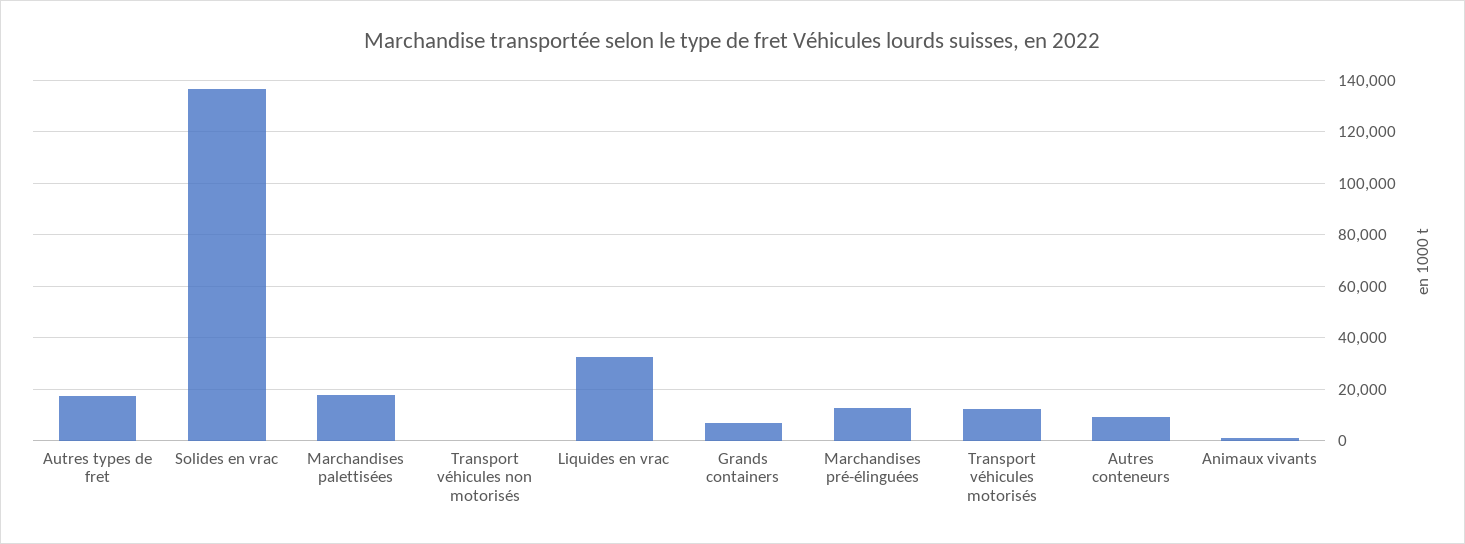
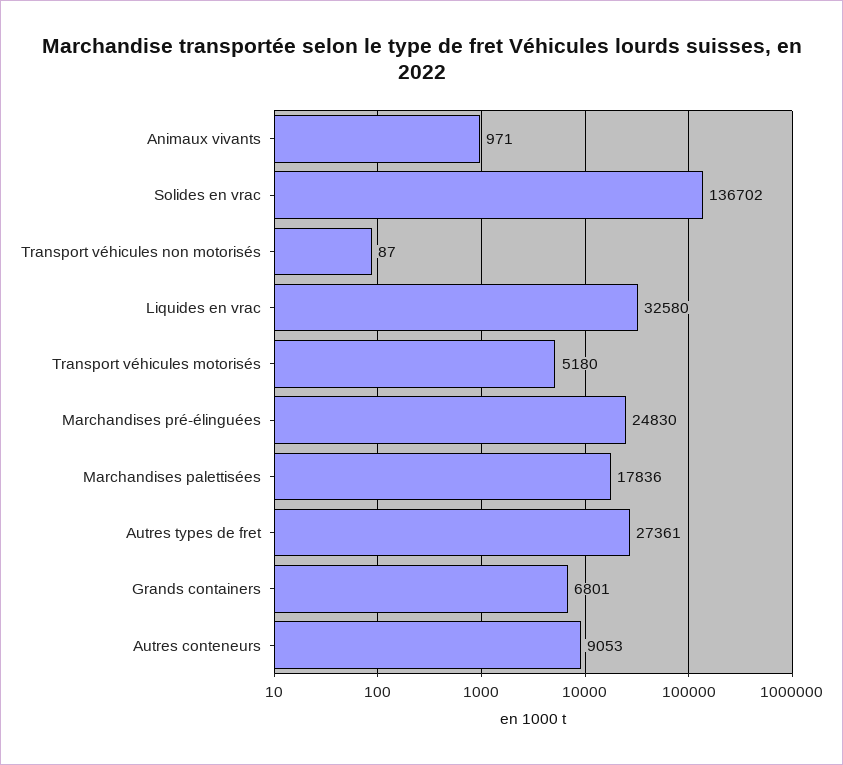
Autres types de fret: 17500 -> 27361
Marchandises pré-élinguées: 12500 -> 24830
Transport véhicules motorisés: 12500 -> 5180

